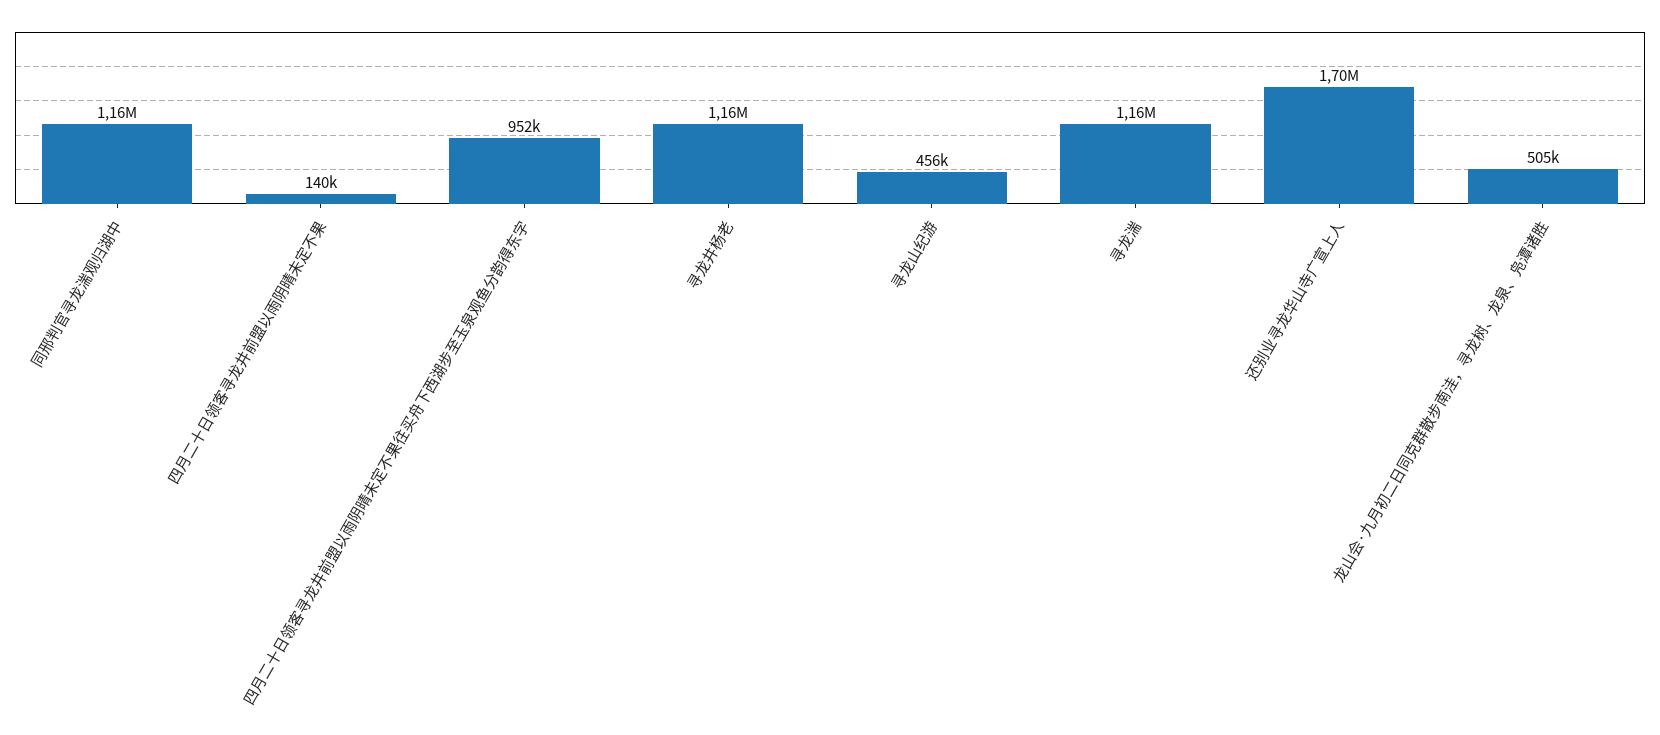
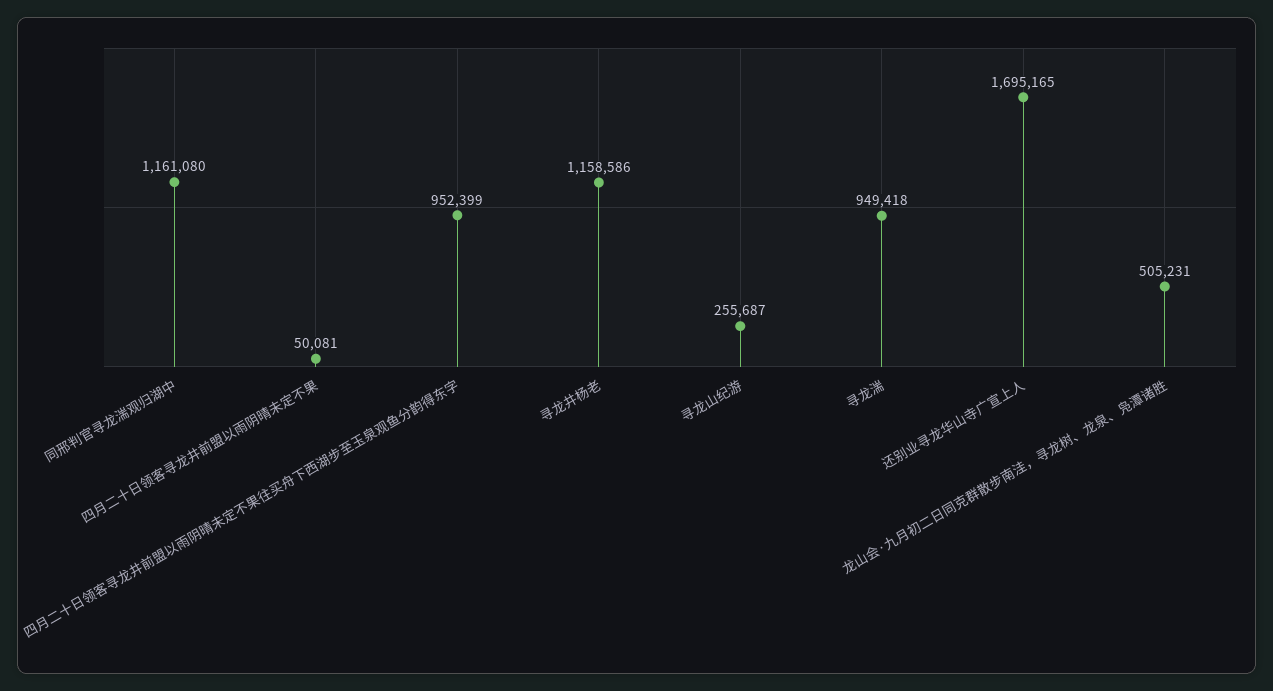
四月二十日领客寻龙井前盟以雨阴晴未定不果: 140000 -> 50081
寻龙山纪游: 456000 -> 255687
寻龙湍: 1160000 -> 949418

